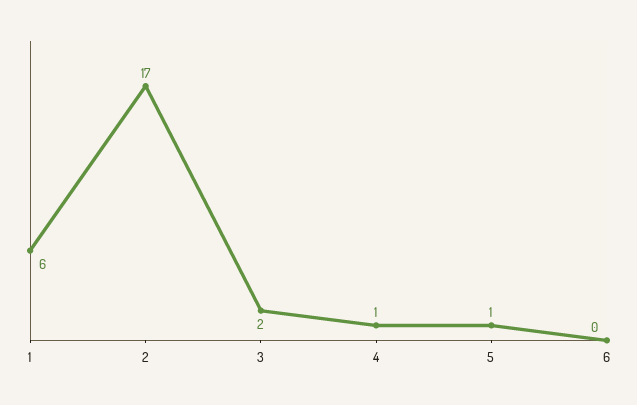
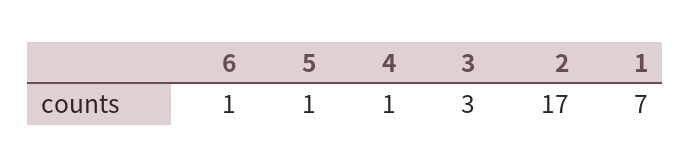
1: 6 -> 7
3: 2 -> 3
6: 0 -> 1

